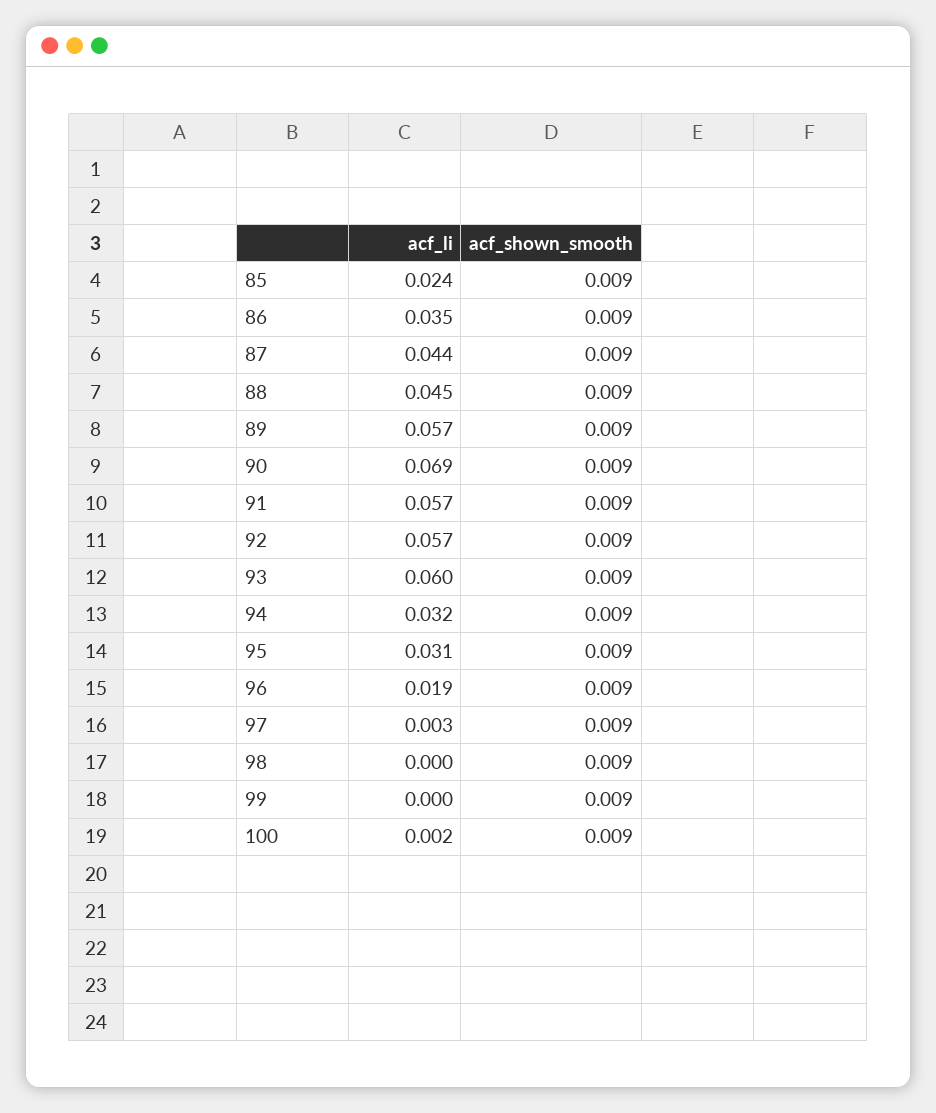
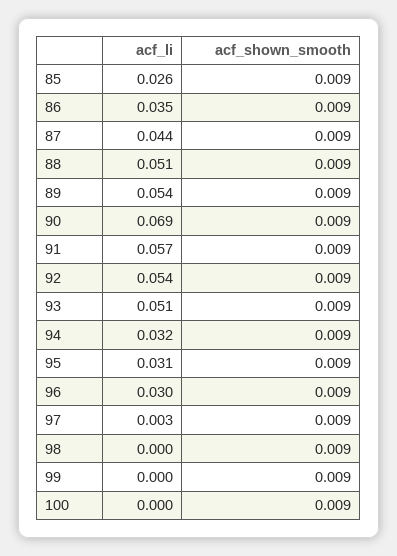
acf_li, 85: 0.024 -> 0.026
acf_li, 88: 0.045 -> 0.051
acf_li, 89: 0.057 -> 0.054
acf_li, 92: 0.057 -> 0.054
acf_li, 93: 0.06 -> 0.051
acf_li, 96: 0.019 -> 0.03
acf_li, 100: 0.002 -> 0

